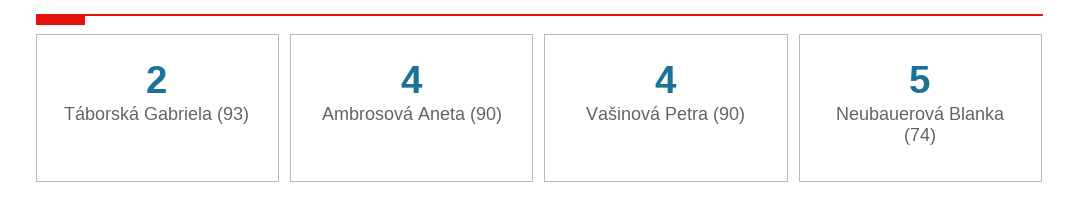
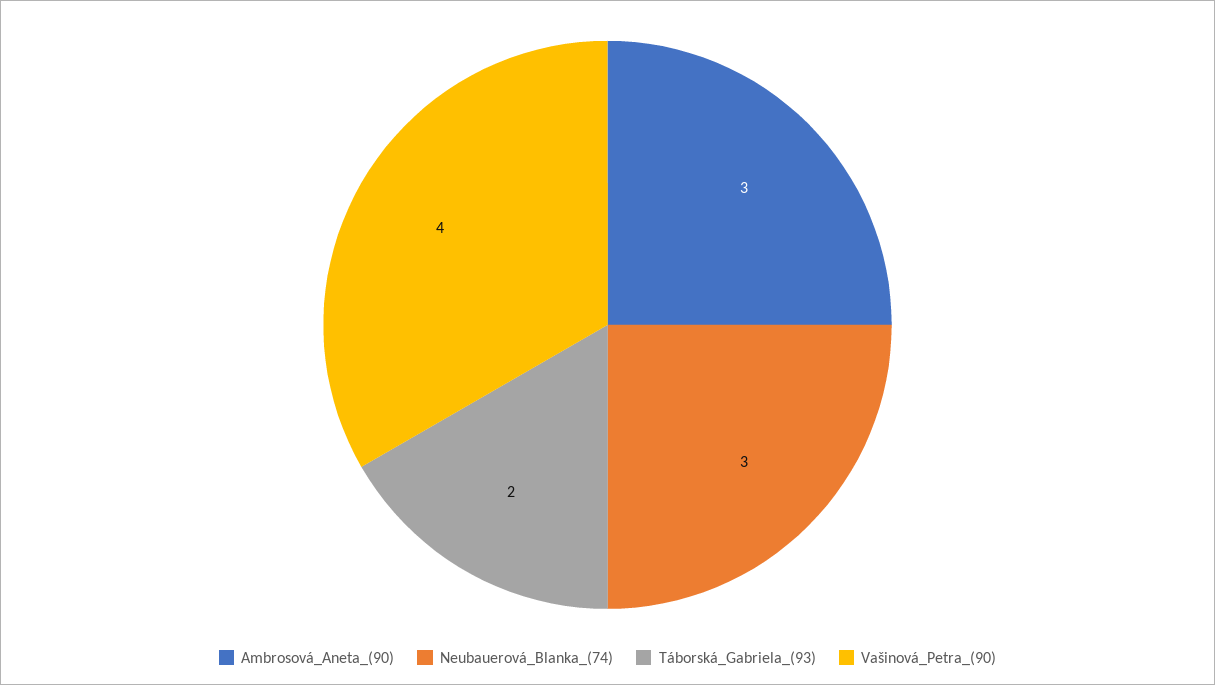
Ambrosová Aneta (90): 4 -> 3
Neubauerová Blanka (74): 5 -> 3

